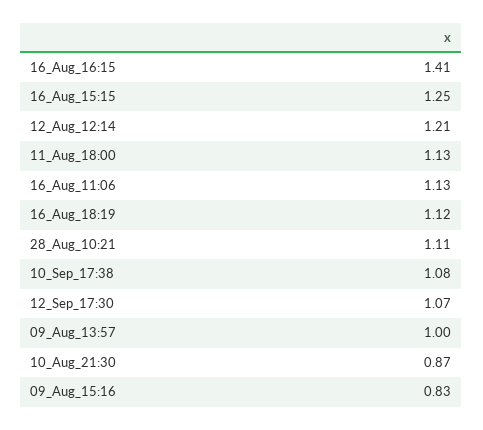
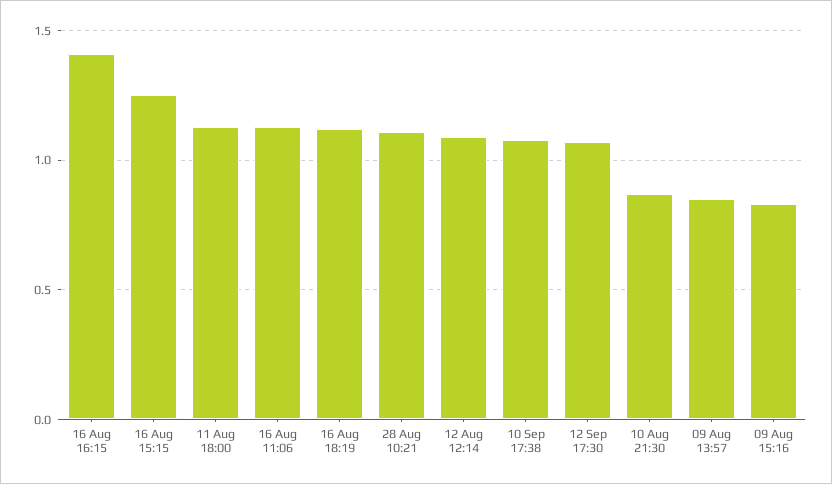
12_Aug_12:14: 1.21 -> 1.1
09_Aug_13:57: 1 -> 0.85

